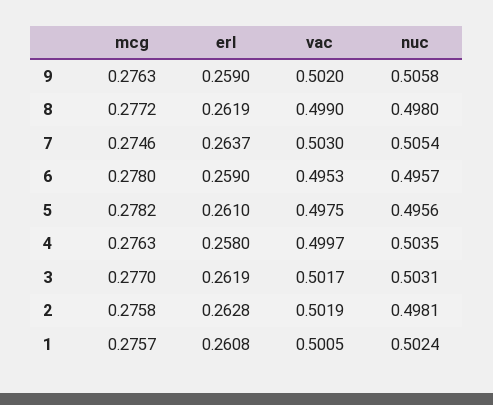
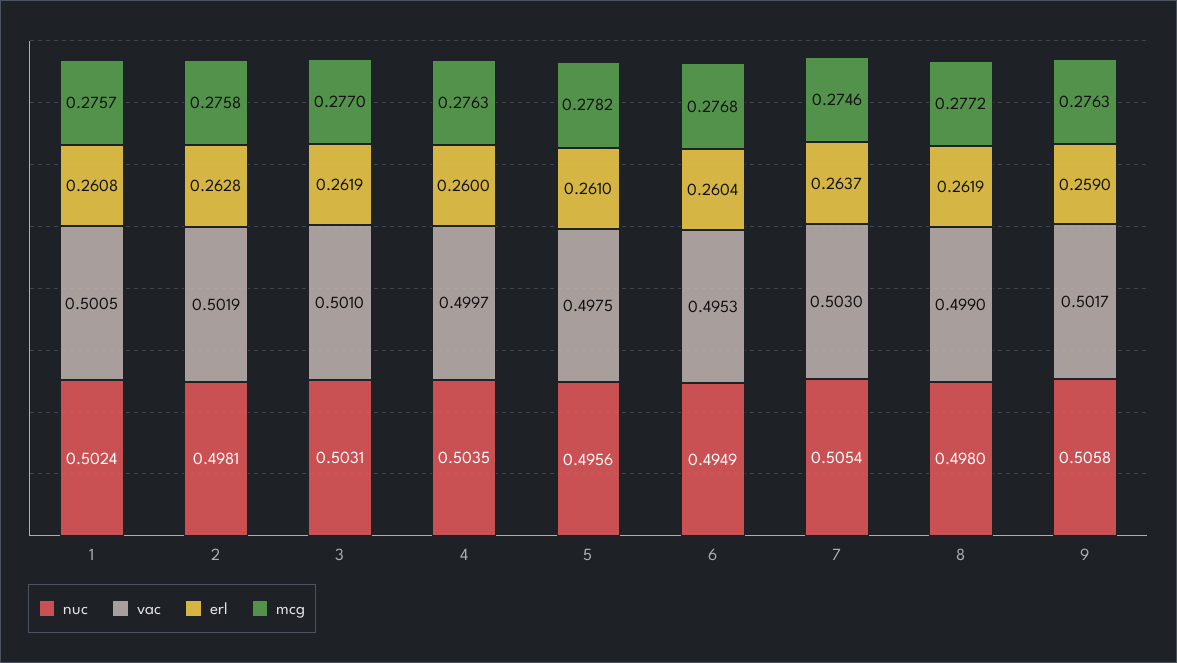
vac, 9: 0.502 -> 0.5017
mcg, 6: 0.278 -> 0.2768
erl, 6: 0.259 -> 0.2604
nuc, 6: 0.4957 -> 0.4949
erl, 4: 0.258 -> 0.26
vac, 3: 0.5017 -> 0.501

